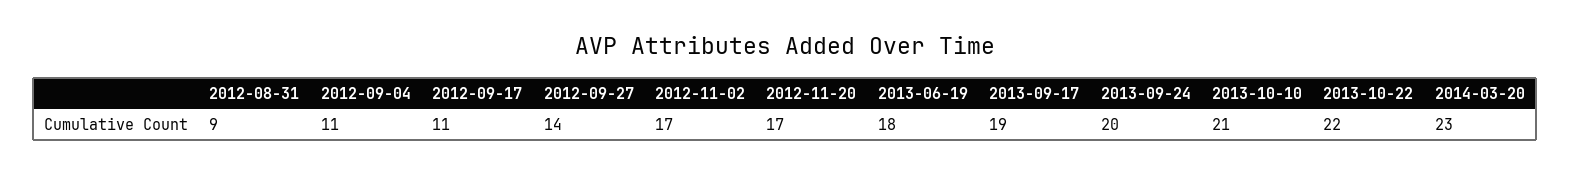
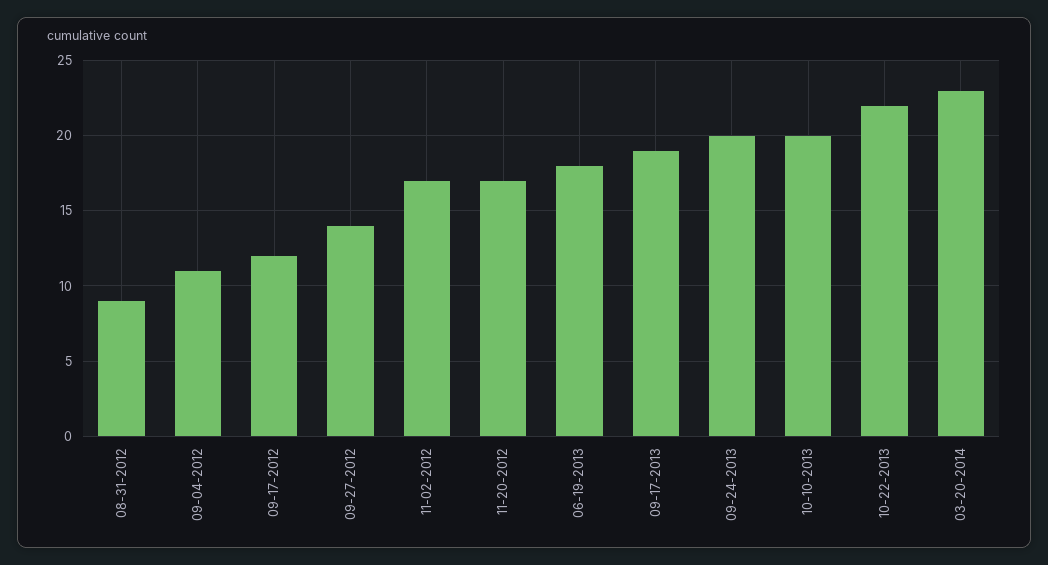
2012-09-17: 11 -> 12
2013-10-10: 21 -> 20

